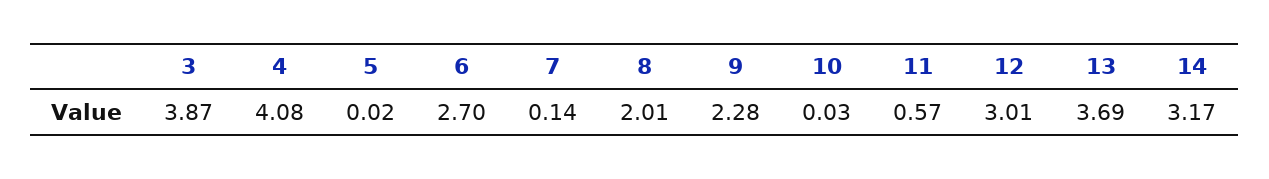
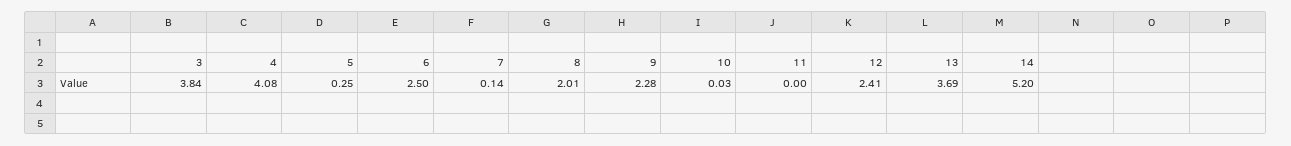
3: 3.87 -> 3.84
5: 0.02 -> 0.25
6: 2.7 -> 2.5
11: 0.57 -> 0
12: 3.01 -> 2.41
14: 3.17 -> 5.2

